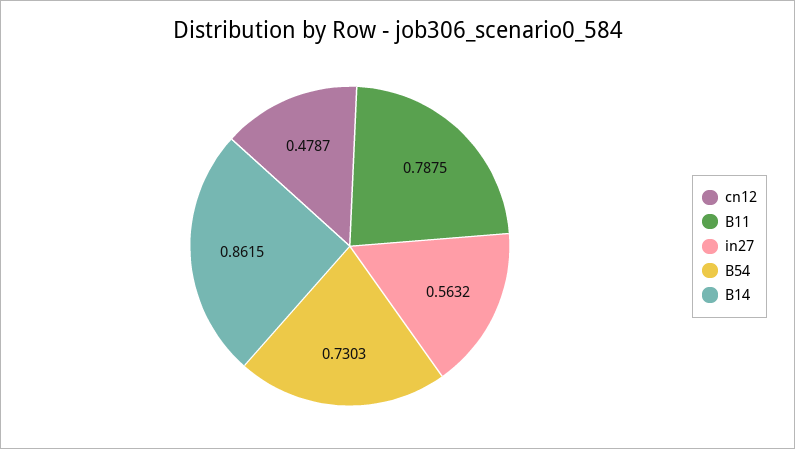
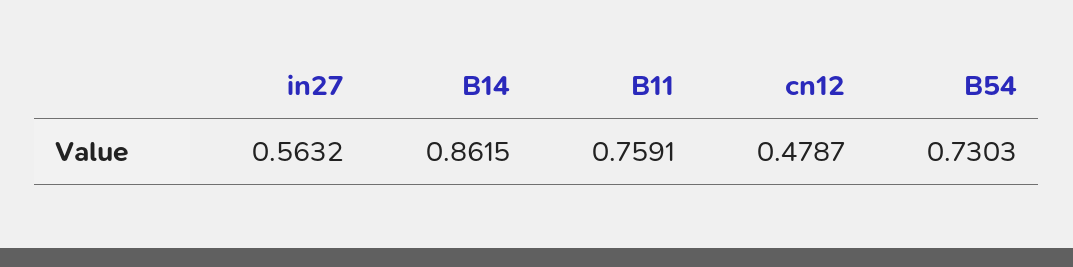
B11: 0.7875 -> 0.7591

